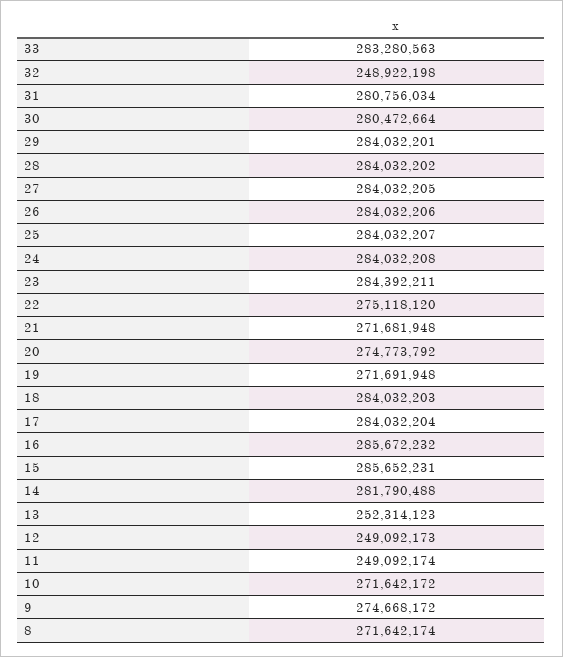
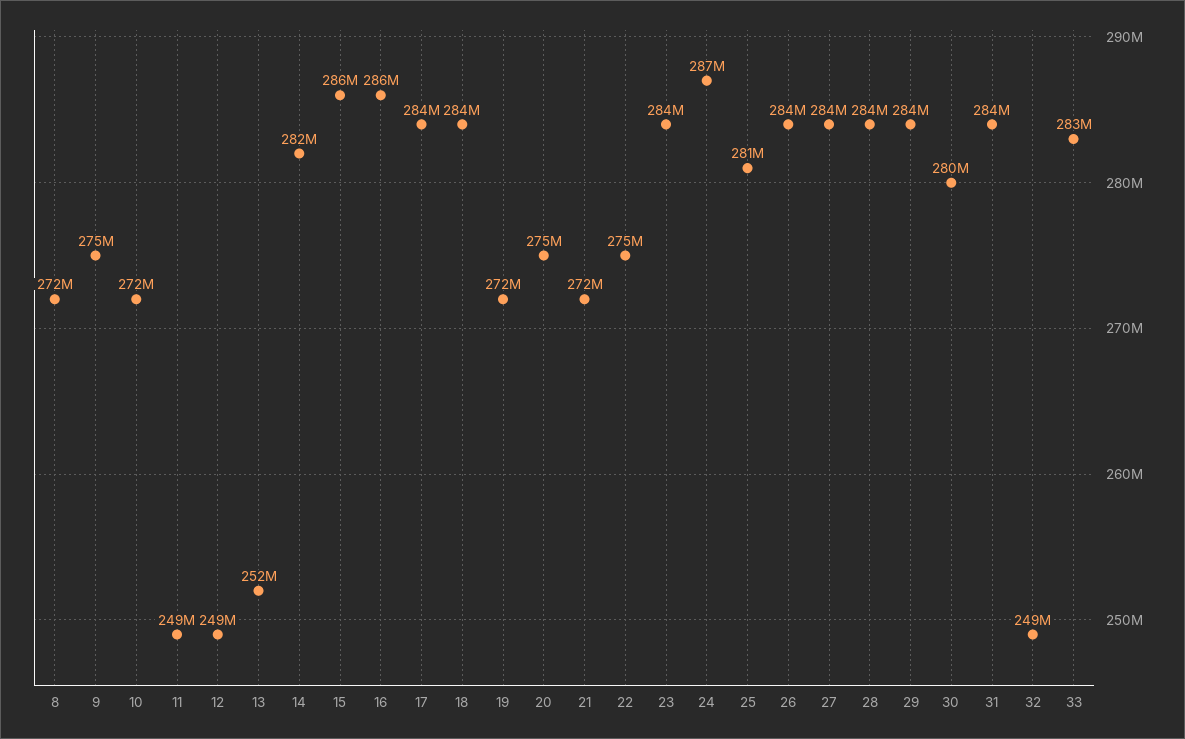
31: 280756034 -> 284000000
25: 284032207 -> 281000000
24: 284032208 -> 287000000

